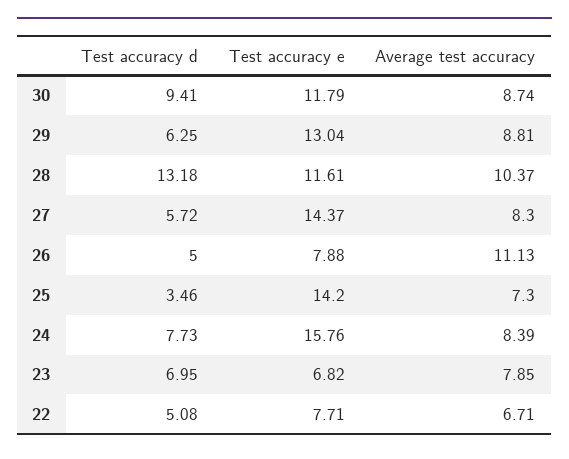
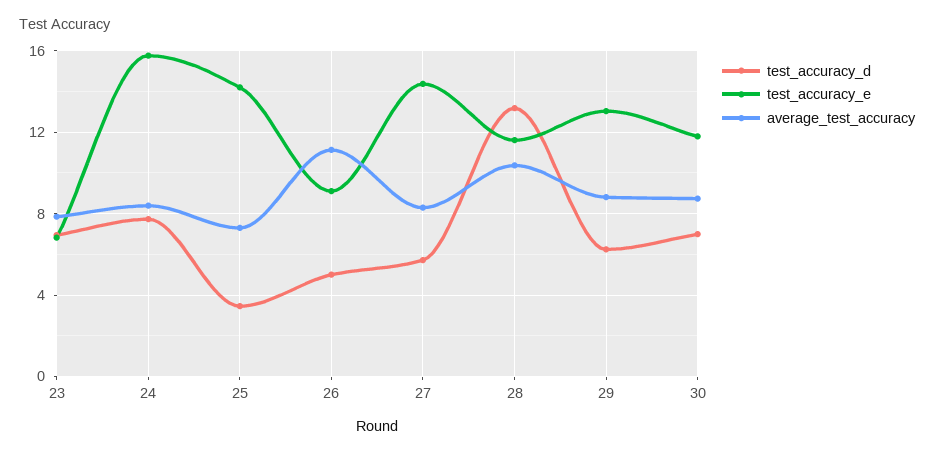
Test accuracy d, 30: 9.41 -> 7
Test accuracy e, 26: 7.88 -> 9
Test accuracy d, 22: 5.08 -> none
Test accuracy e, 22: 7.71 -> none
Average test accuracy, 22: 6.71 -> none

